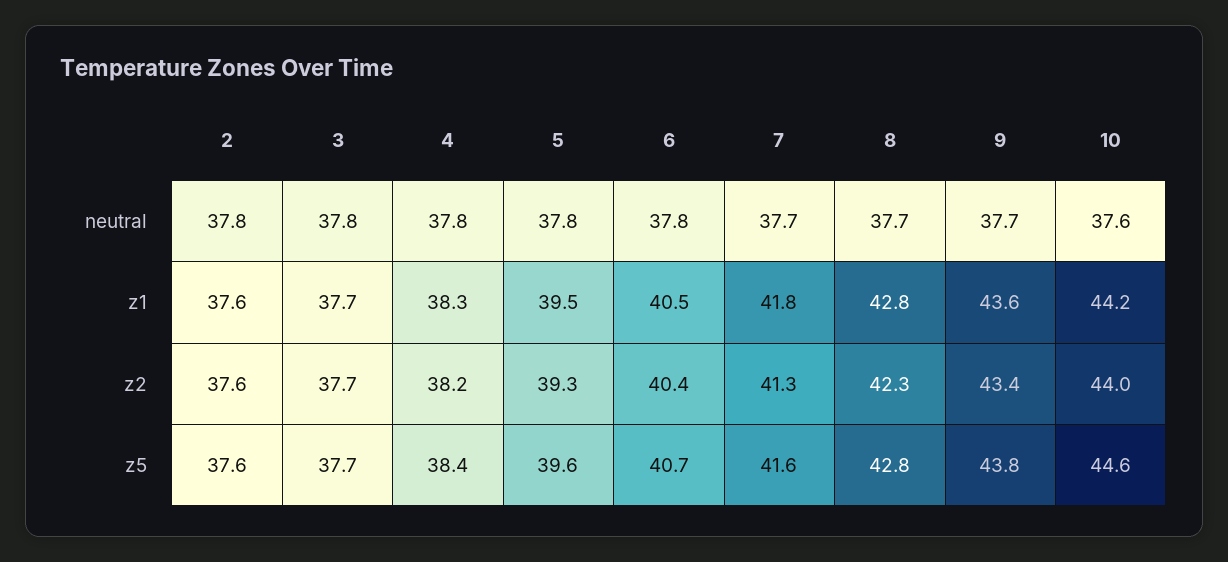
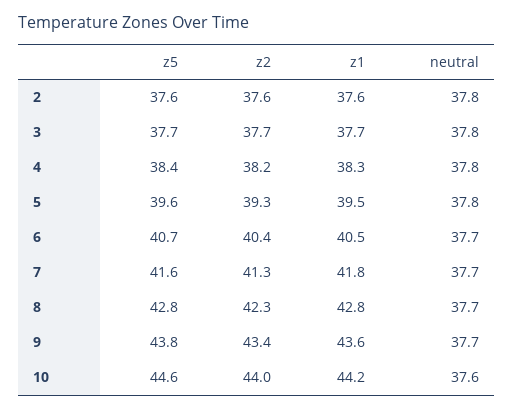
6, neutral: 37.8 -> 37.7

